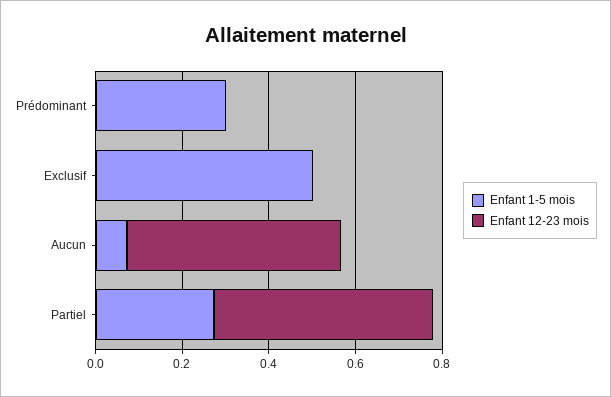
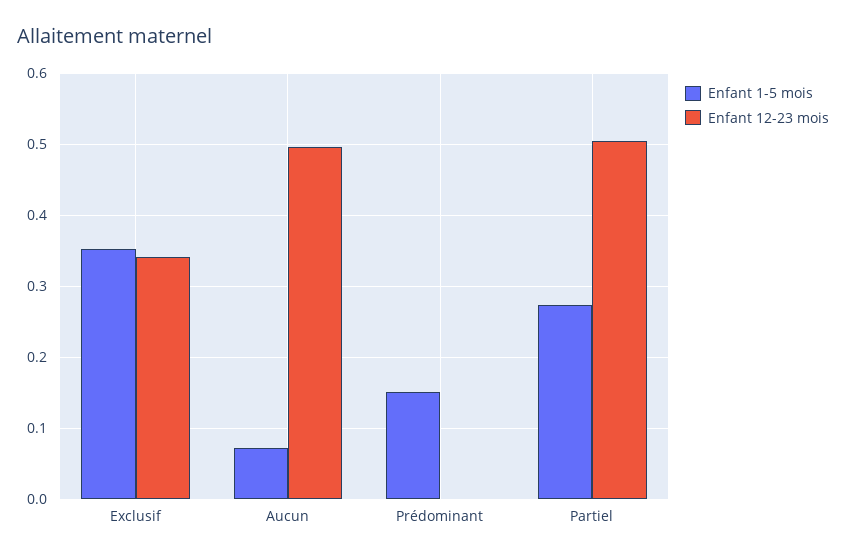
Enfant 1-5 mois, Prédominant: 0.3 -> 0.15
Enfant 1-5 mois, Exclusif: 0.5 -> 0.35
Enfant 12-23 mois, Exclusif: 0 -> 0.34

